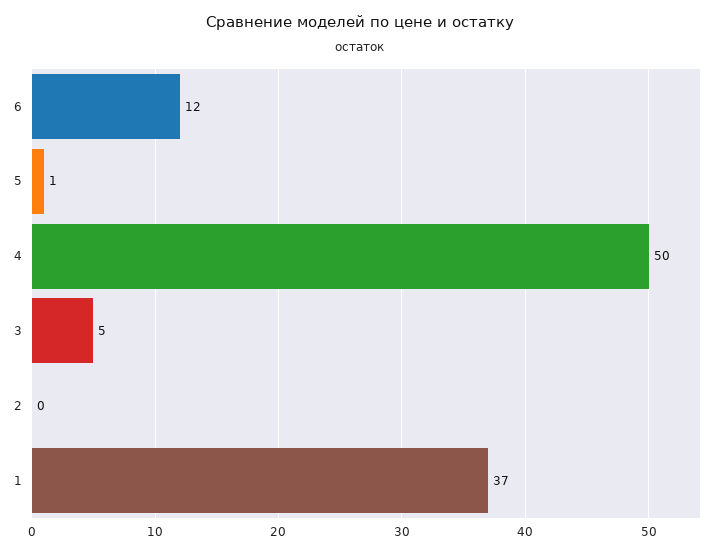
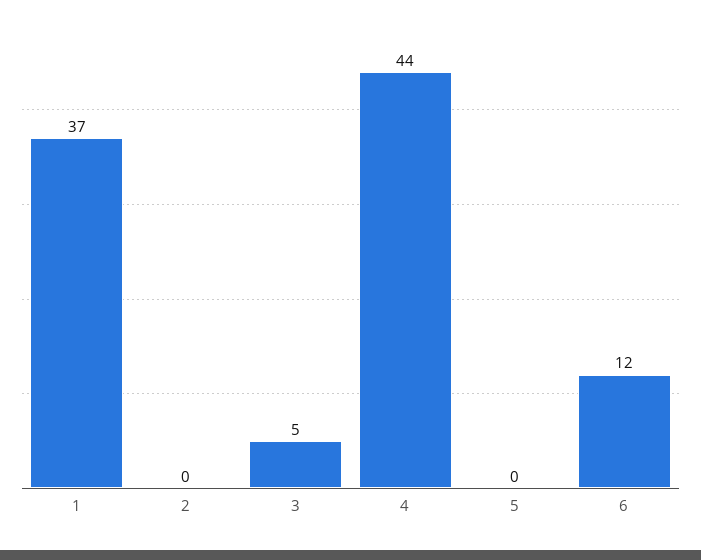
5: 1 -> 0
4: 50 -> 44

